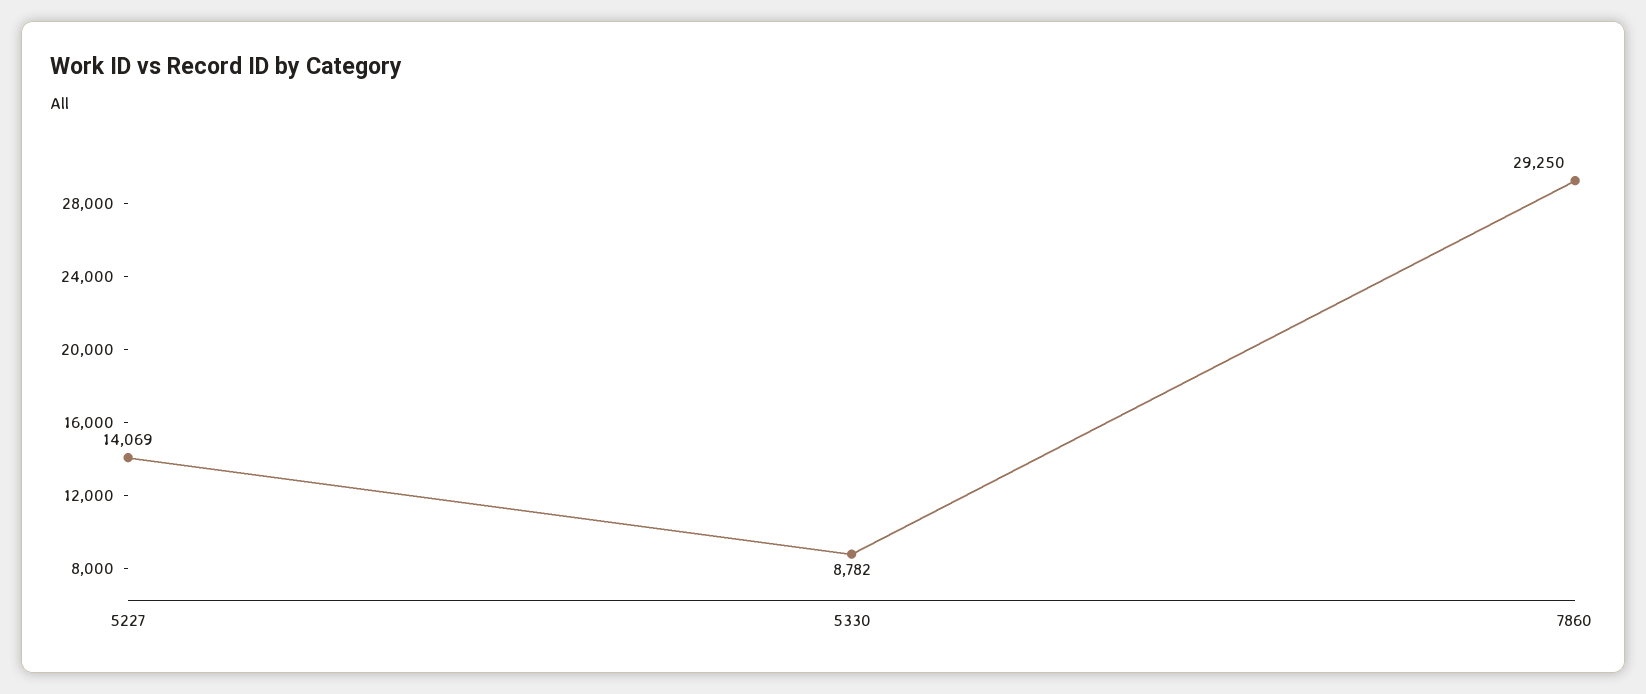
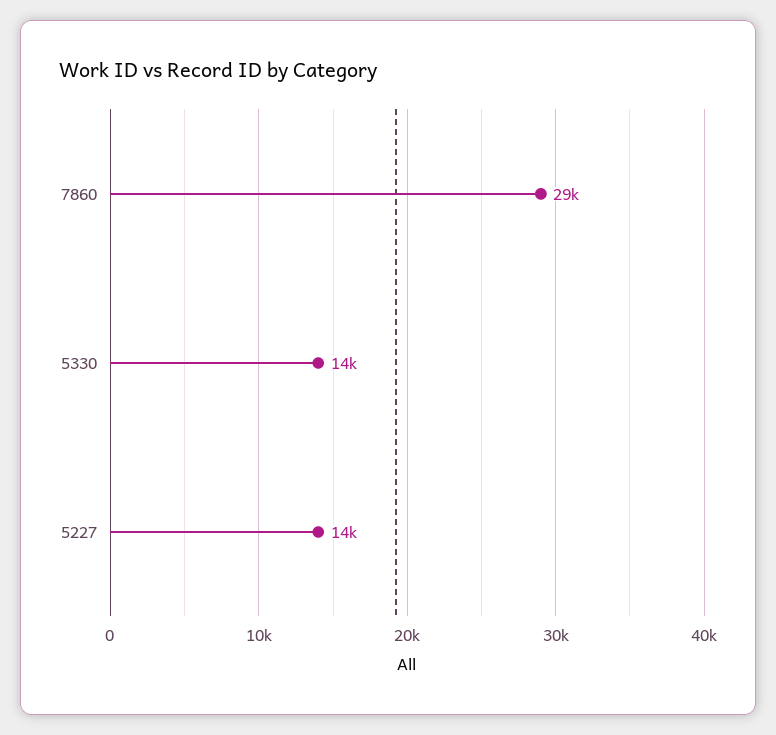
5330: 8782 -> 14000

